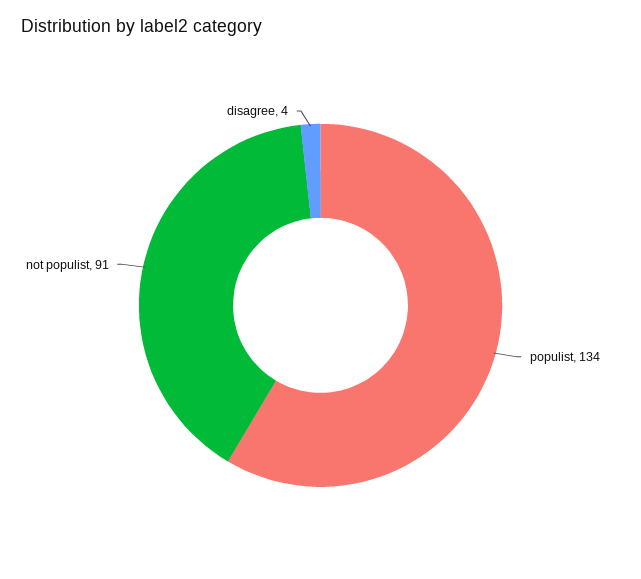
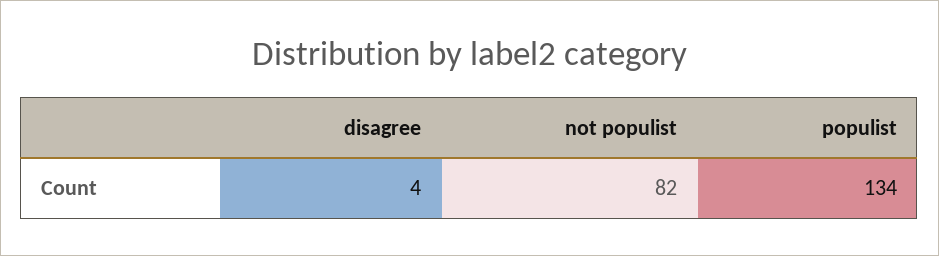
not populist: 91 -> 82

